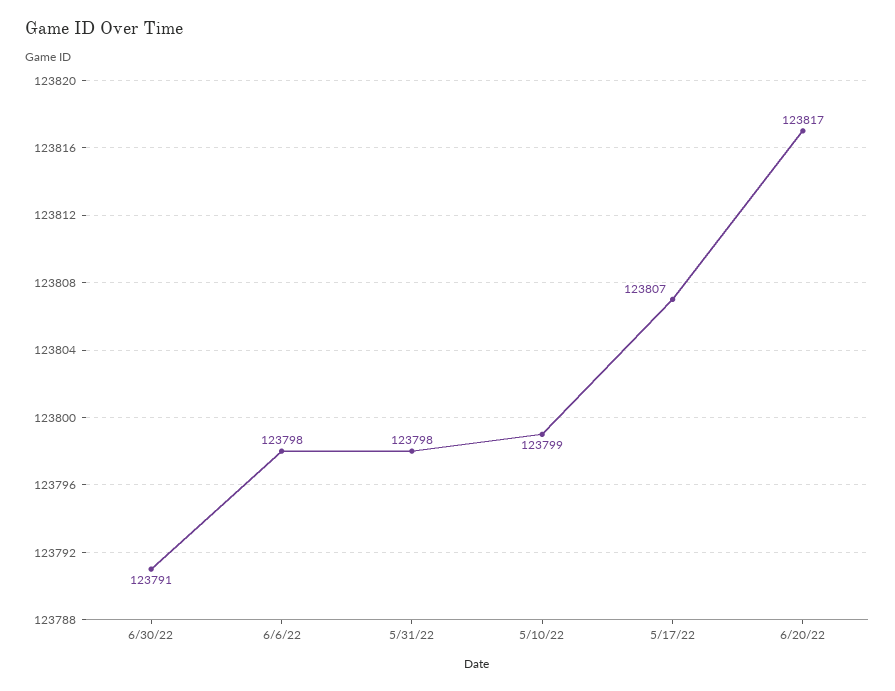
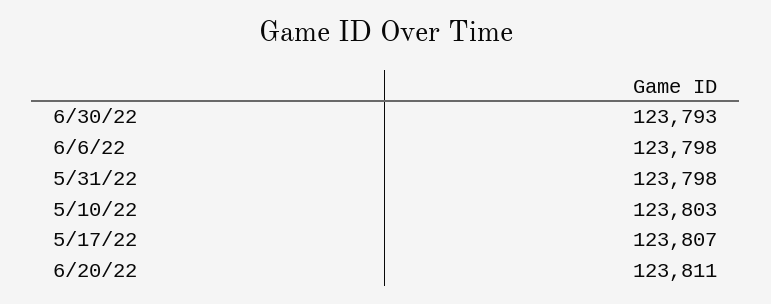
6/30/22: 123791 -> 123793
5/10/22: 123799 -> 123803
6/20/22: 123817 -> 123811

